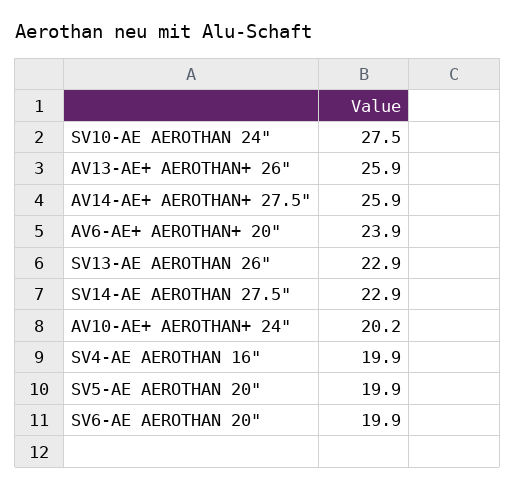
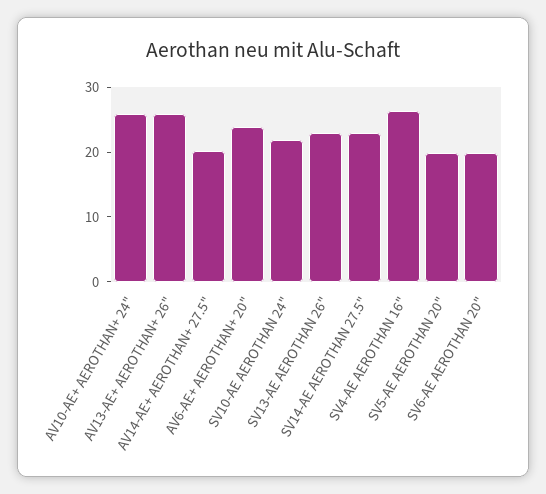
SV10-AE AEROTHAN 24": 27.5 -> 22
AV14-AE+ AEROTHAN+ 27.5": 25.9 -> 20
AV10-AE+ AEROTHAN+ 24": 20.2 -> 26
SV4-AE AEROTHAN 16": 19.9 -> 26

